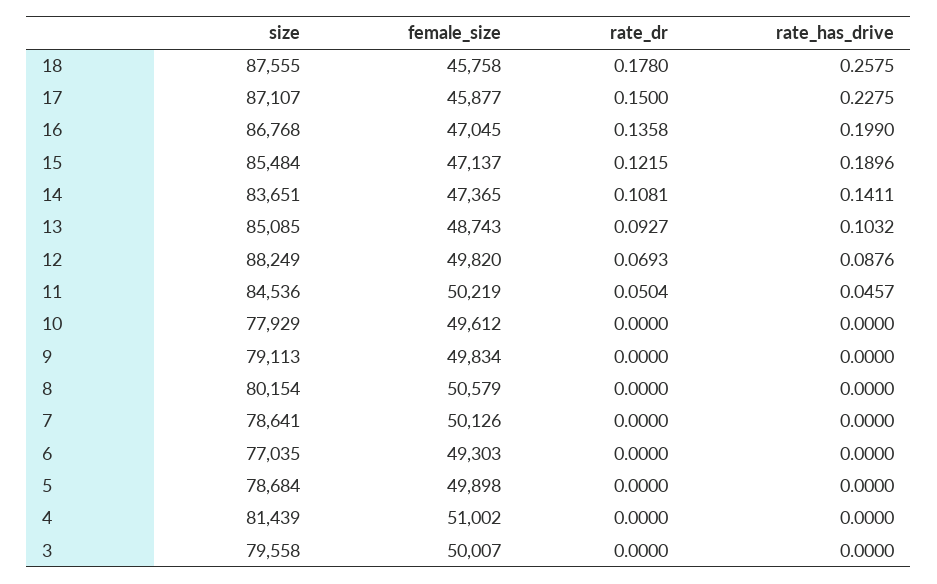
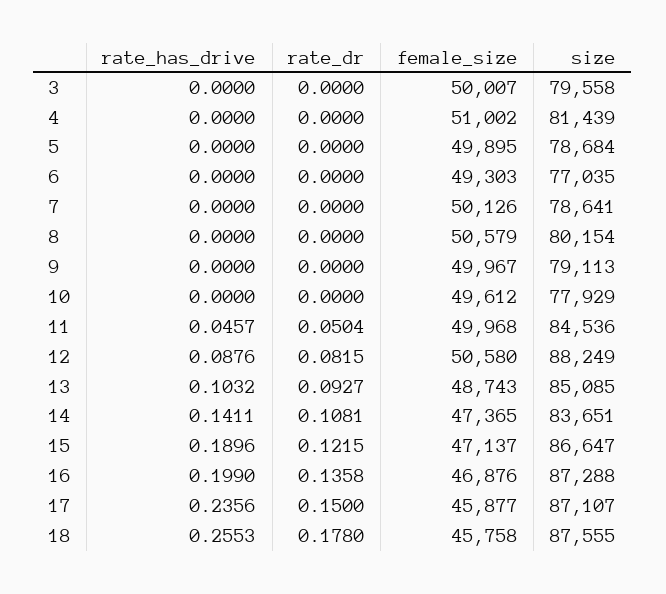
rate_has_drive, 18: 0.2575 -> 0.2553
rate_has_drive, 17: 0.2275 -> 0.2356
size, 16: 86768 -> 87288
female_size, 16: 47045 -> 46876
size, 15: 85484 -> 86647
female_size, 12: 49820 -> 50580
rate_dr, 12: 0.0693 -> 0.0815
female_size, 11: 50219 -> 49968
female_size, 9: 49834 -> 49967
female_size, 5: 49898 -> 49895

